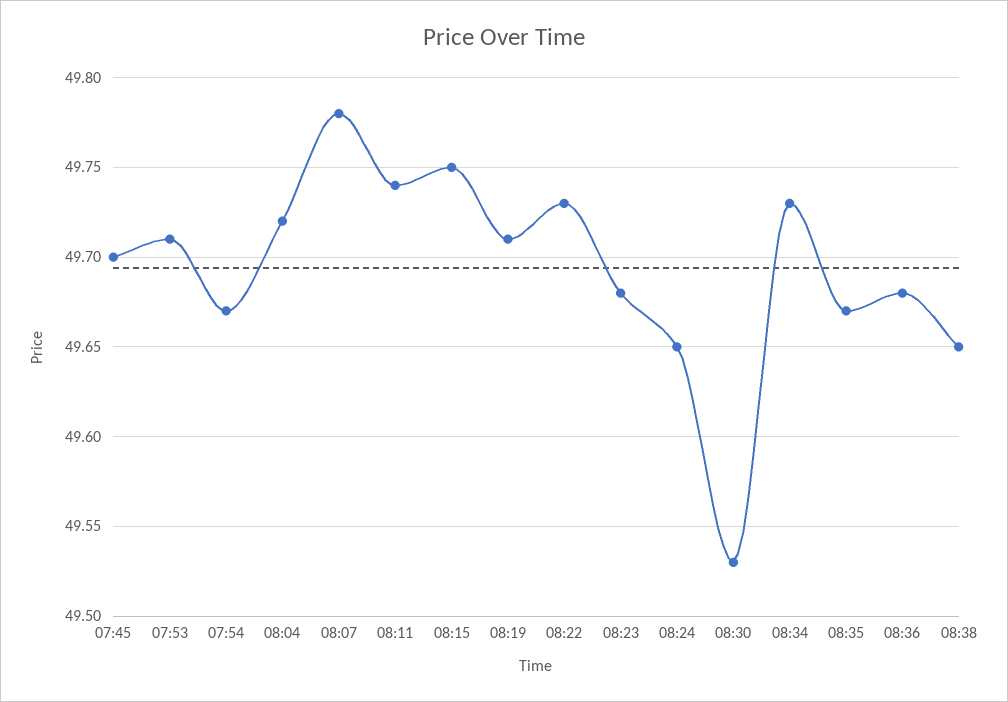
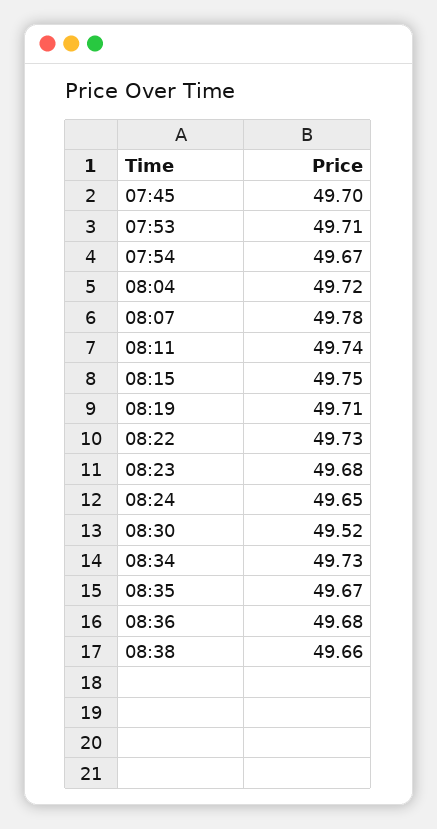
08:30: 49.53 -> 49.52
08:38: 49.65 -> 49.66

